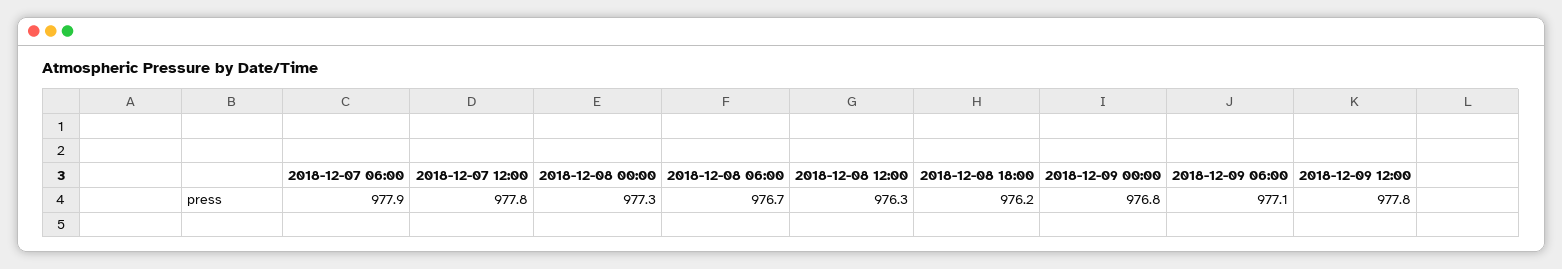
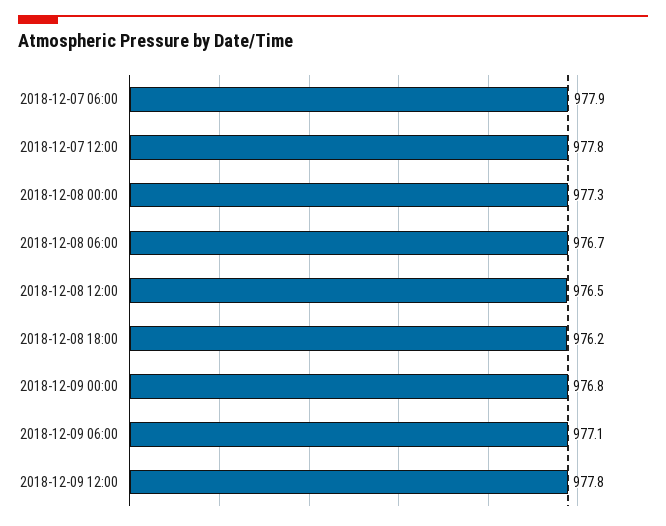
2018-12-08 12:00: 976.3 -> 976.5

